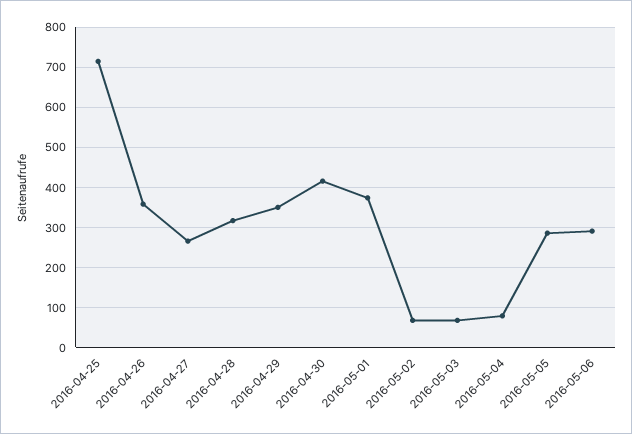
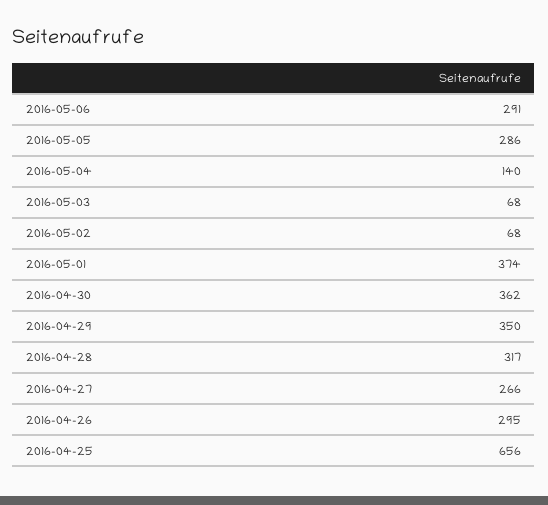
2016-04-25: 720 -> 656
2016-04-26: 360 -> 295
2016-04-30: 420 -> 362
2016-05-04: 80 -> 140

